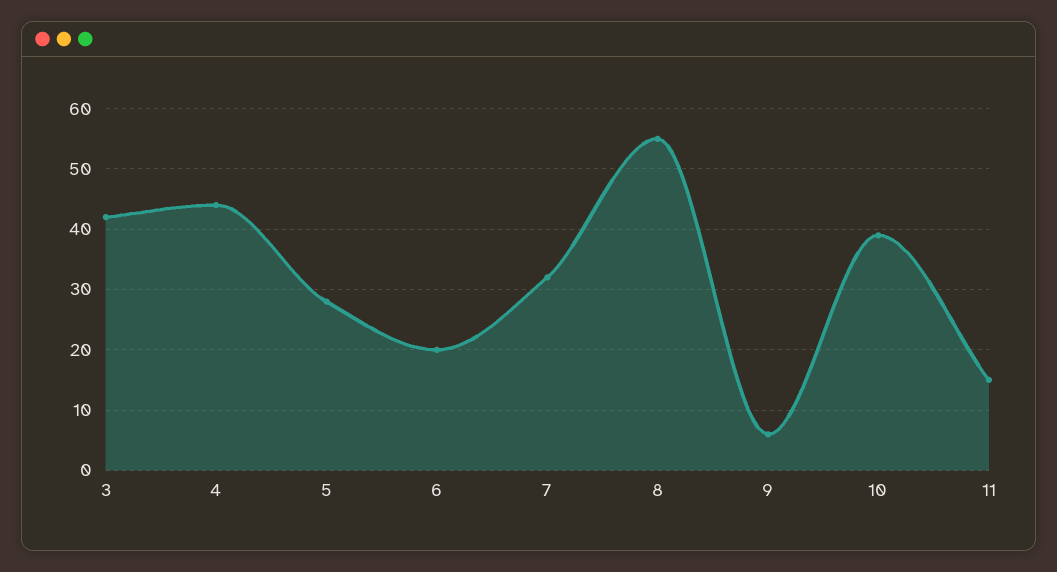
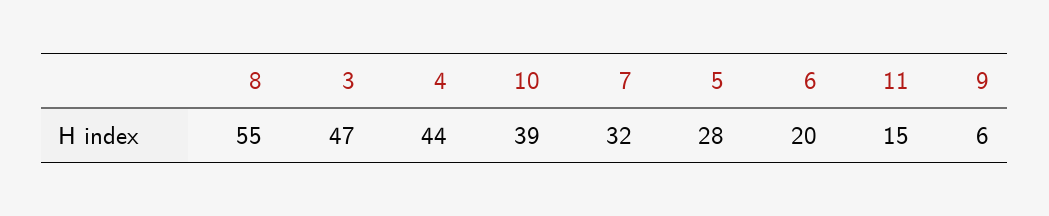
3: 42 -> 47

